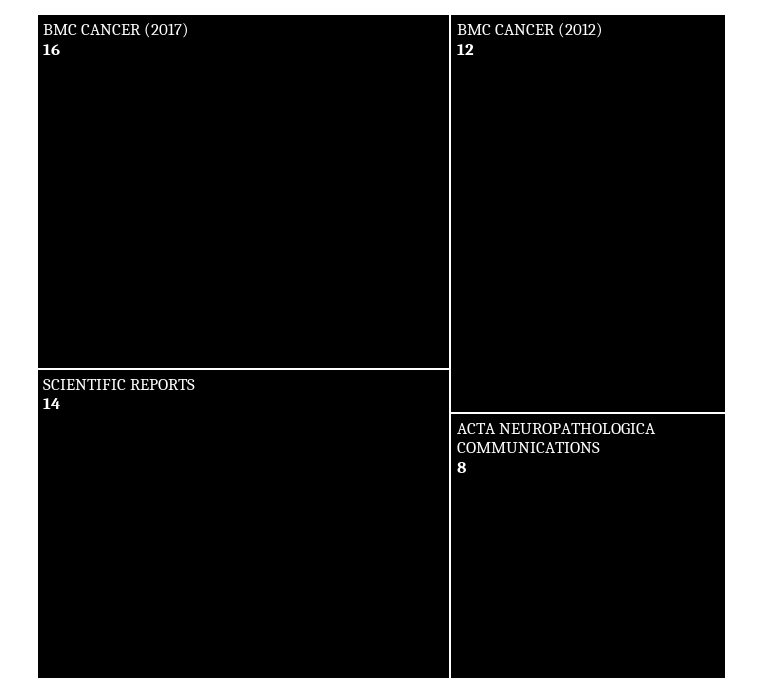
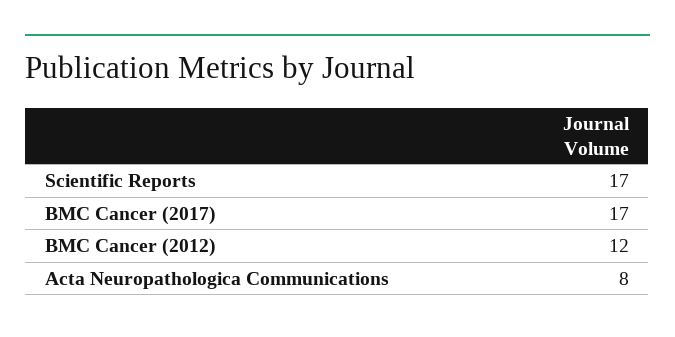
BMC CANCER (2017): 16 -> 17
SCIENTIFIC REPORTS: 14 -> 17

